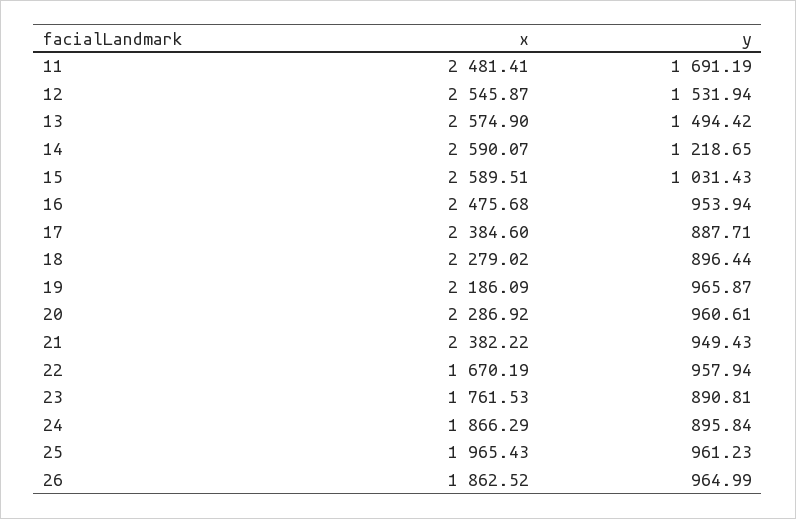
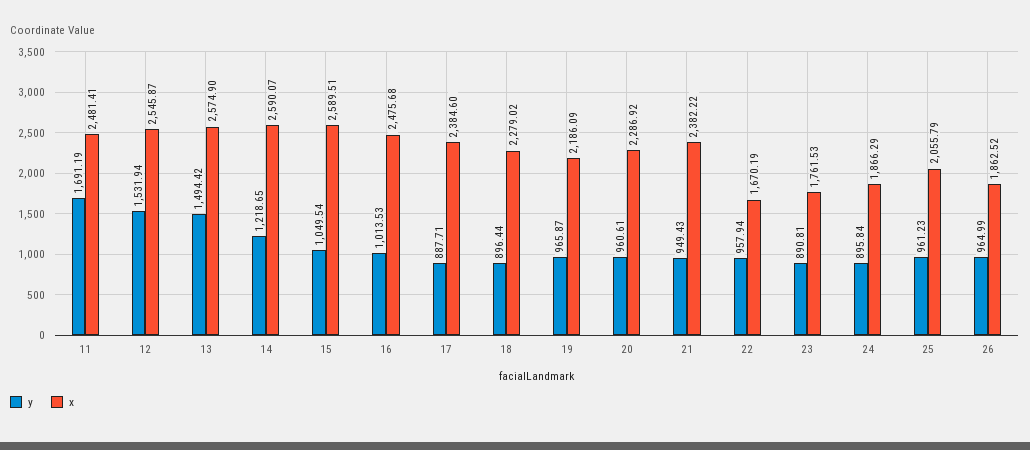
y, 15: 1031.43 -> 1049.54
y, 16: 953.94 -> 1013.53
x, 25: 1965.43 -> 2055.79

